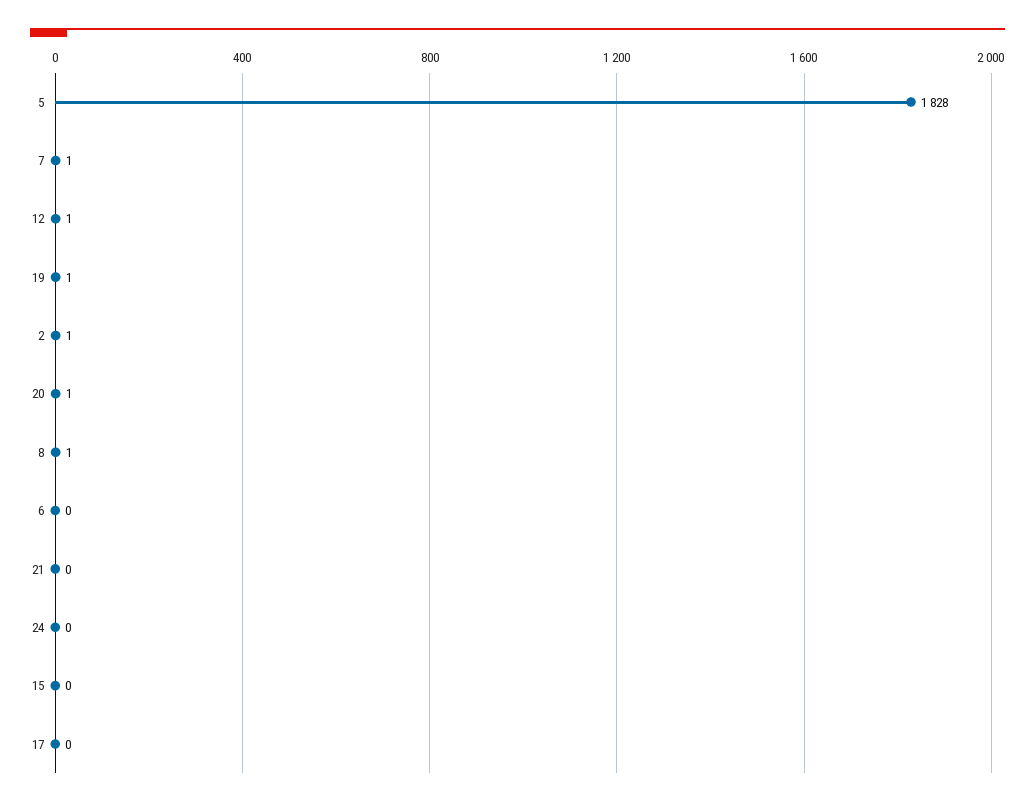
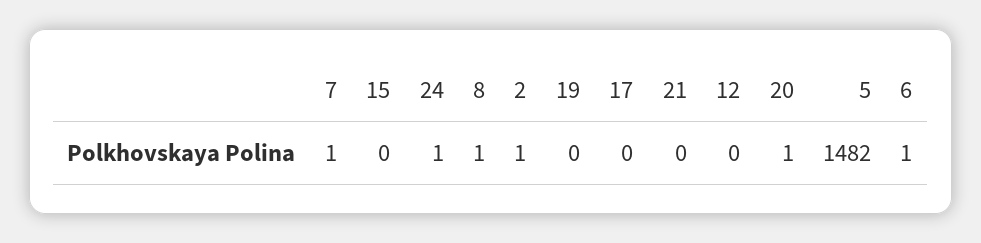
5: 1828 -> 1482
12: 1 -> 0
19: 1 -> 0
6: 0 -> 1
24: 0 -> 1

